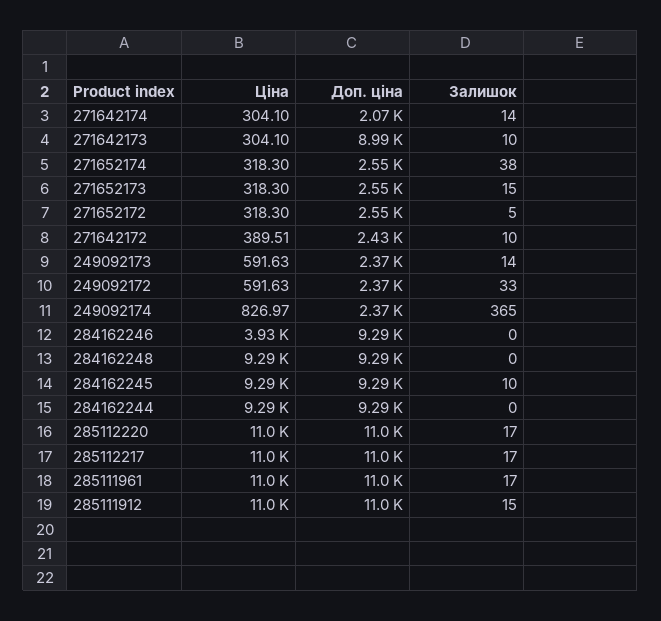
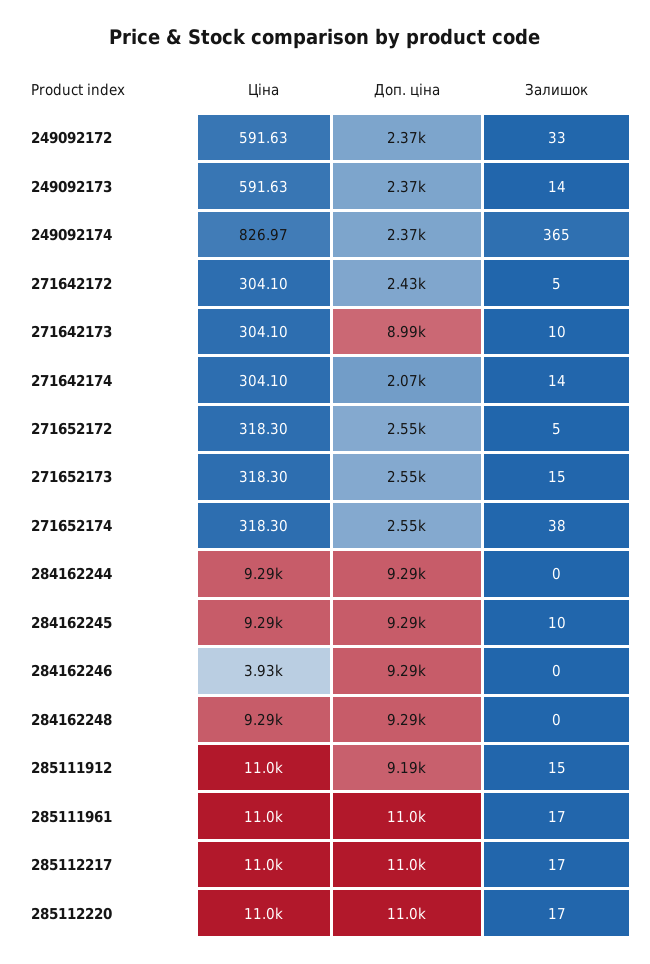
Ціна, 271642172: 389.51 -> 304.1
Залишок, 271642172: 10 -> 5
Доп. ціна, 285111912: 11000 -> 9190

